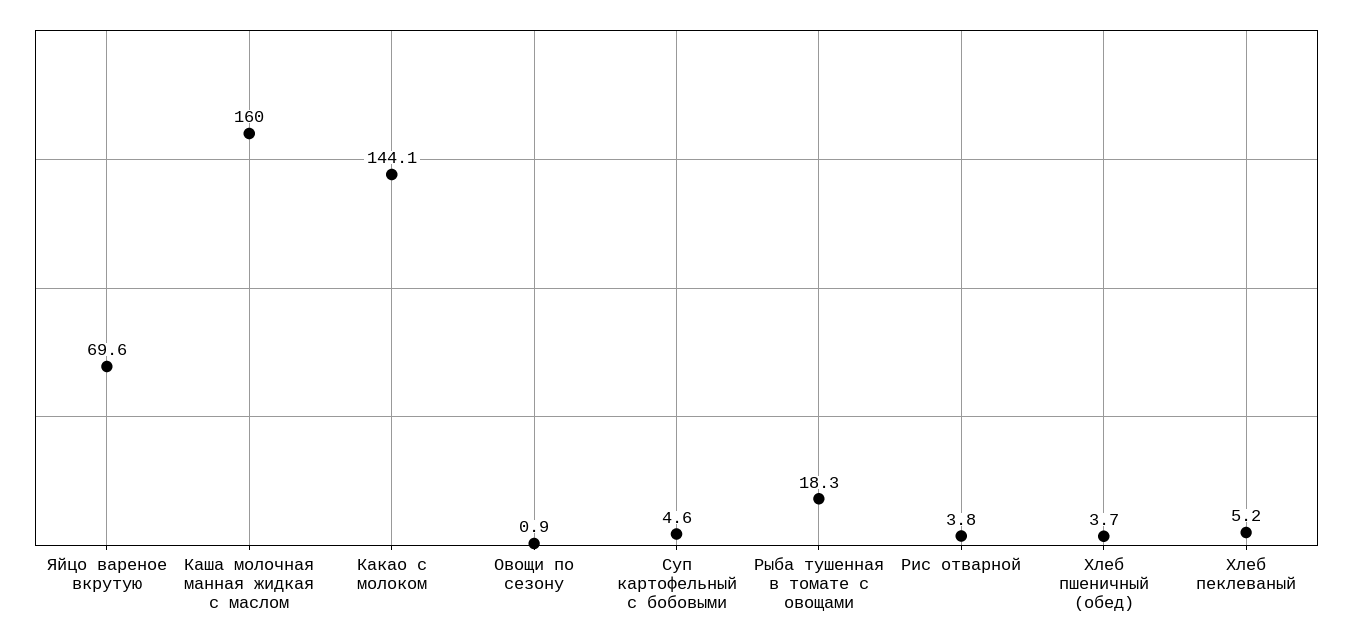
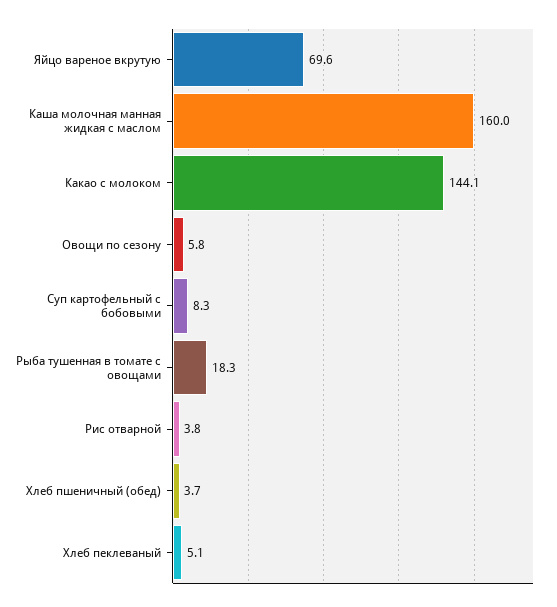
Овощи по сезону: 0.9 -> 5.8
Суп картофельный с бобовыми: 4.6 -> 8.3
Хлеб пеклеваный: 5.2 -> 5.1

